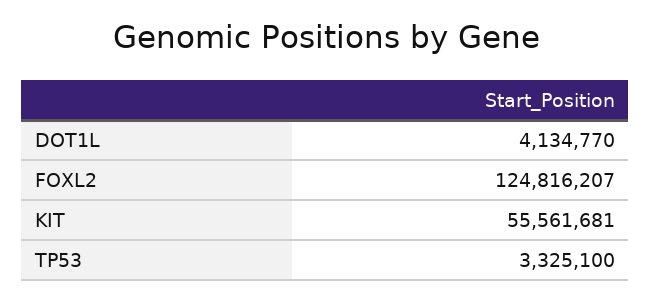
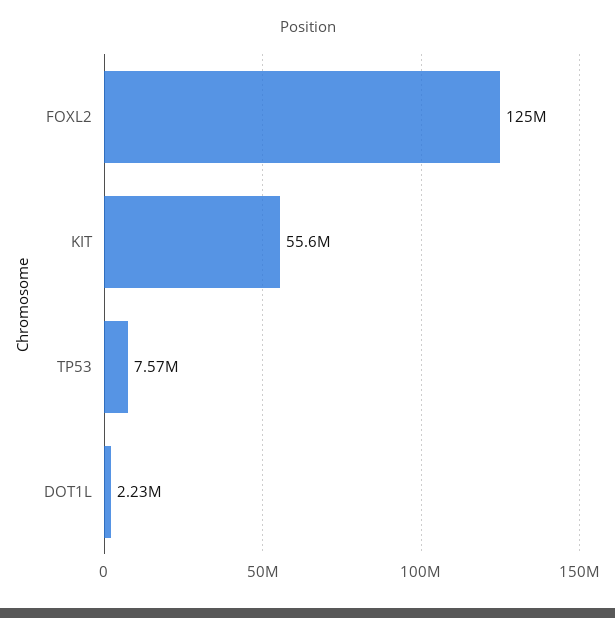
DOT1L: 4134770 -> 2230000
TP53: 3325100 -> 7570000

